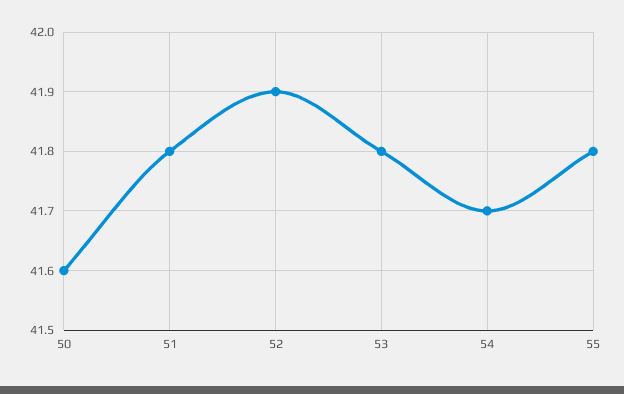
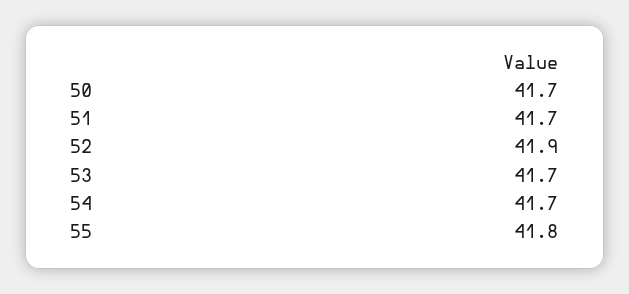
50: 41.6 -> 41.7
51: 41.8 -> 41.7
53: 41.8 -> 41.7

